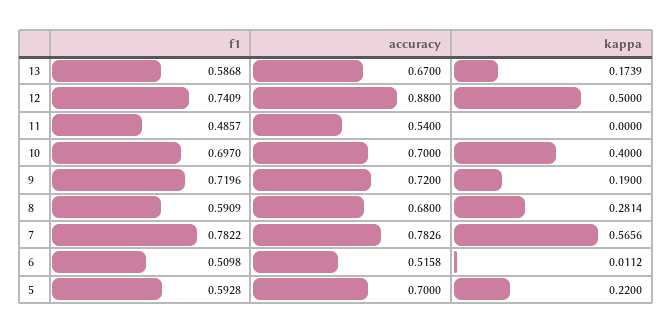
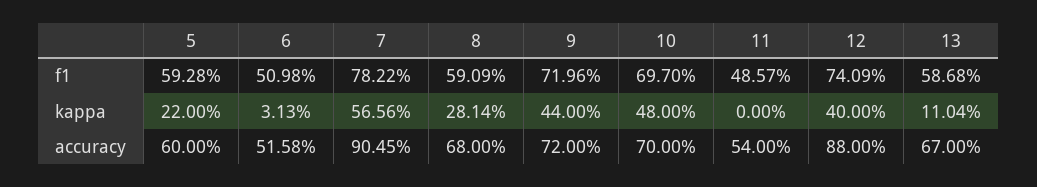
kappa, 13: 0.1739 -> 0.1104
kappa, 12: 0.5 -> 0.4
kappa, 10: 0.4 -> 0.48
kappa, 9: 0.19 -> 0.44
accuracy, 7: 0.7826 -> 0.9045
kappa, 6: 0.0112 -> 0.0313
accuracy, 5: 0.7 -> 0.6

